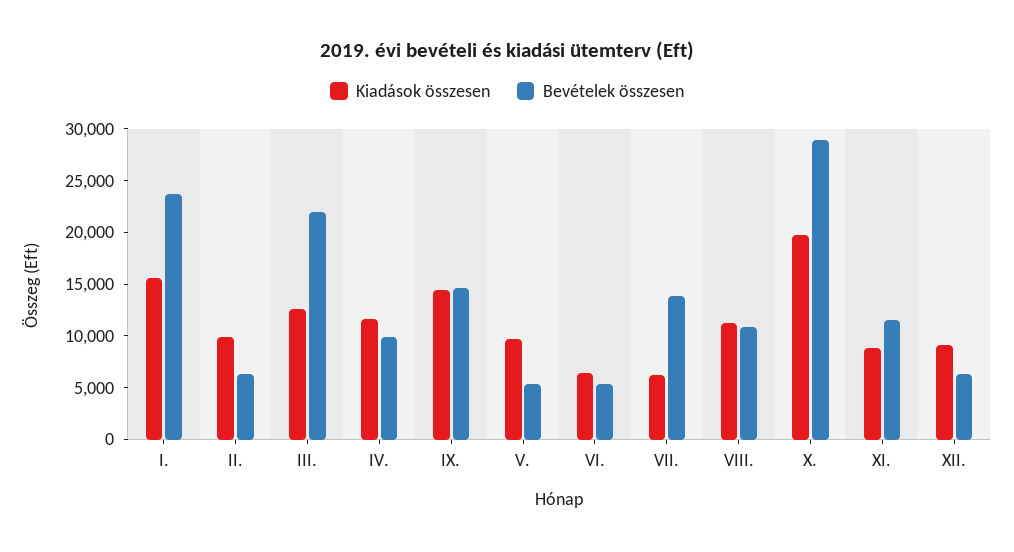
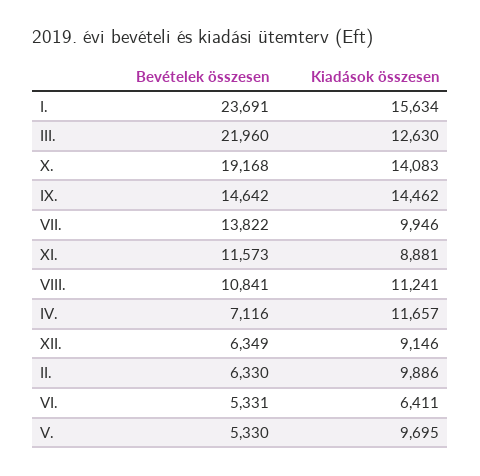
Bevételek összesen, IV.: 10000 -> 7116
Kiadások összesen, VII.: 6000 -> 9946
Kiadások összesen, X.: 20000 -> 14083
Bevételek összesen, X.: 29000 -> 19168

